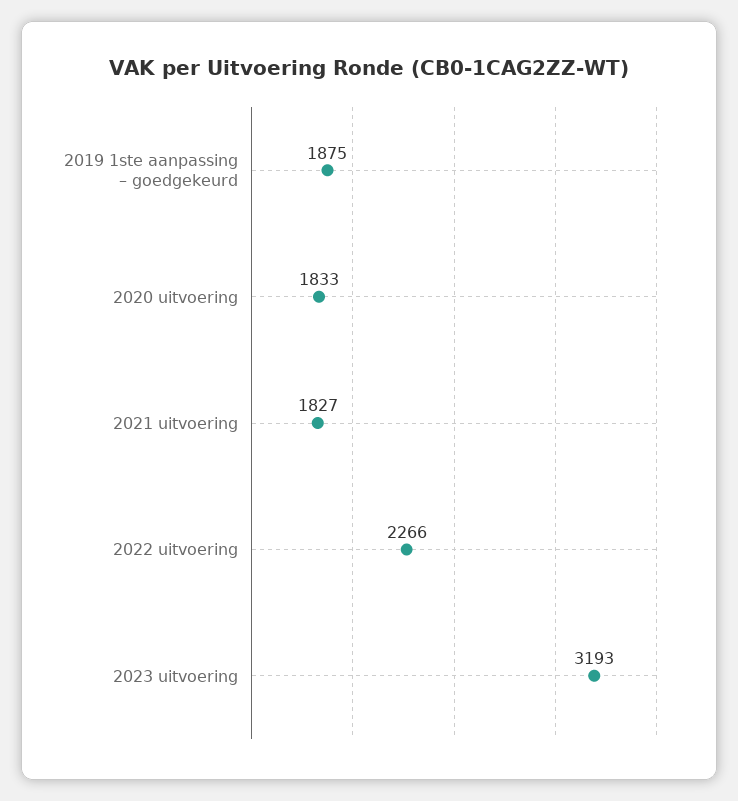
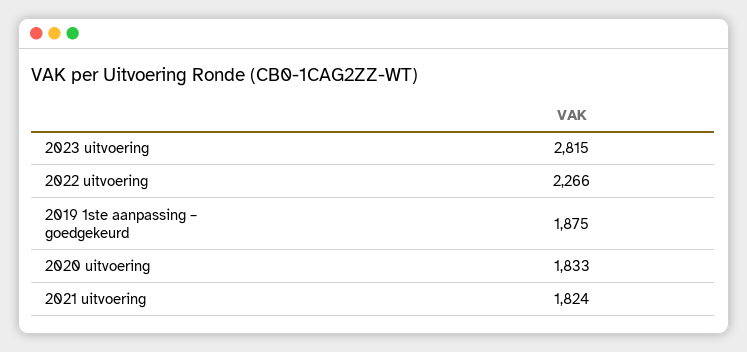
2021 uitvoering: 1827 -> 1824
2023 uitvoering: 3193 -> 2815

